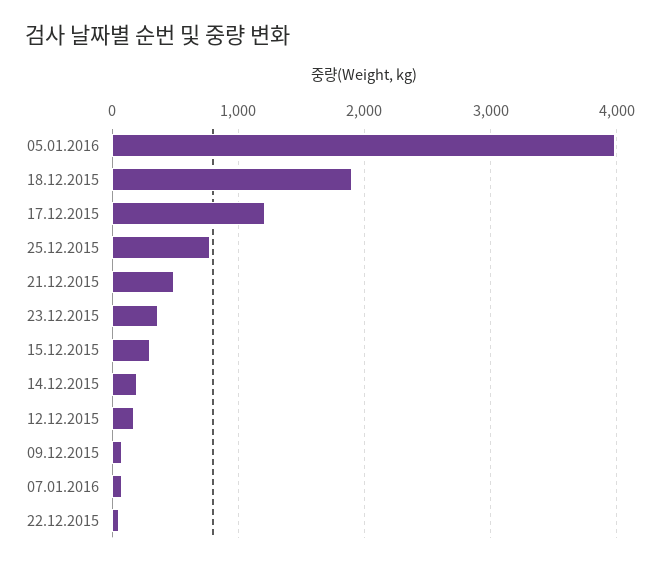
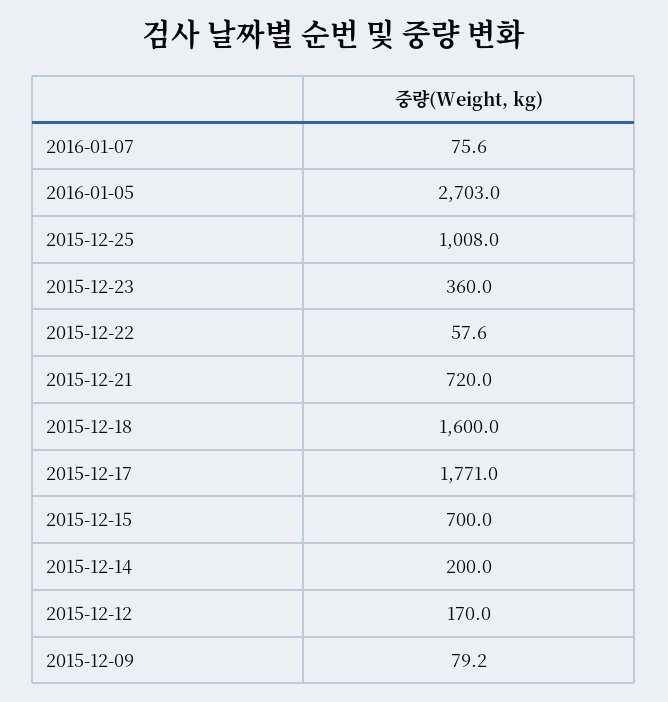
05.01.2016: 4000 -> 2703
18.12.2015: 1900 -> 1600
17.12.2015: 1200 -> 1771
25.12.2015: 800 -> 1008
21.12.2015: 500 -> 720
15.12.2015: 300 -> 700

